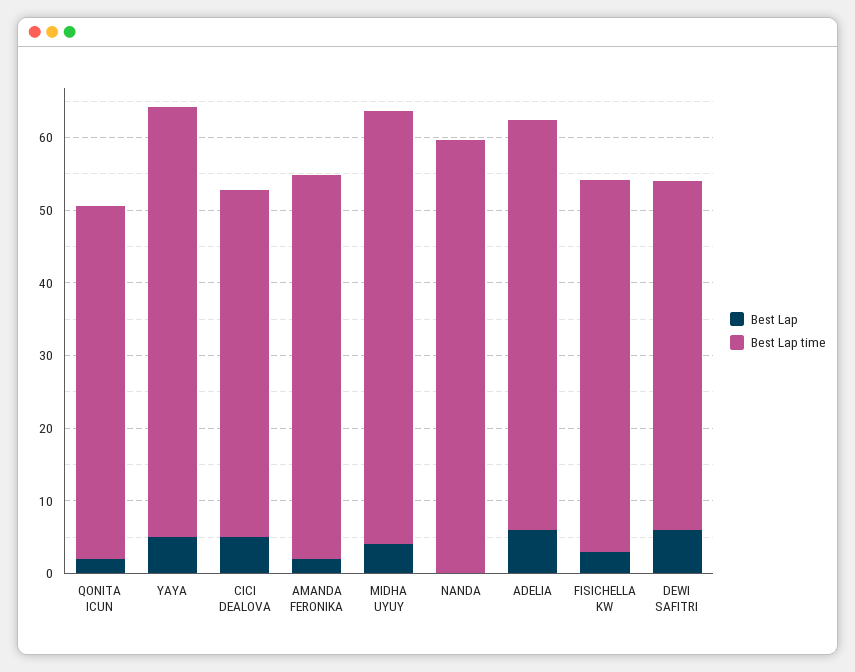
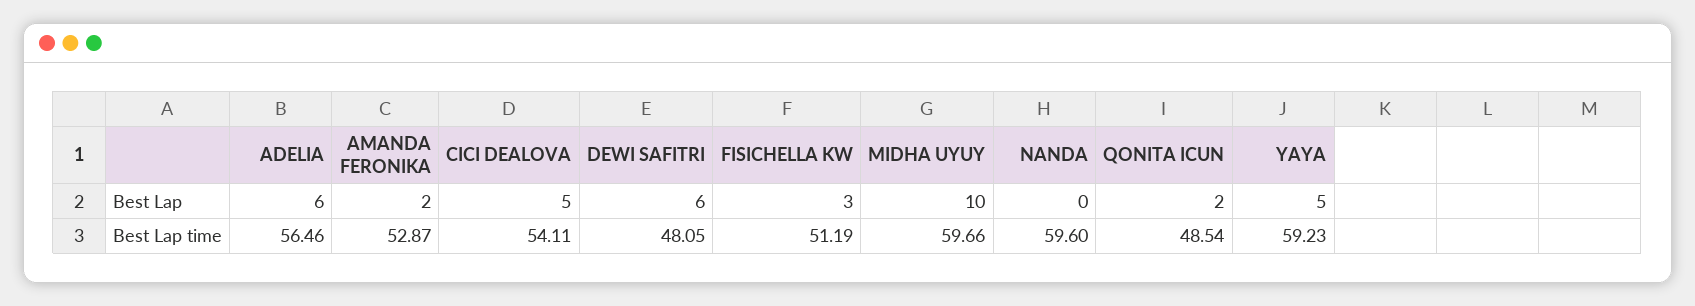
Best Lap time, CICI DEALOVA: 48 -> 54.11
Best Lap, MIDHA UYUY: 4 -> 10

